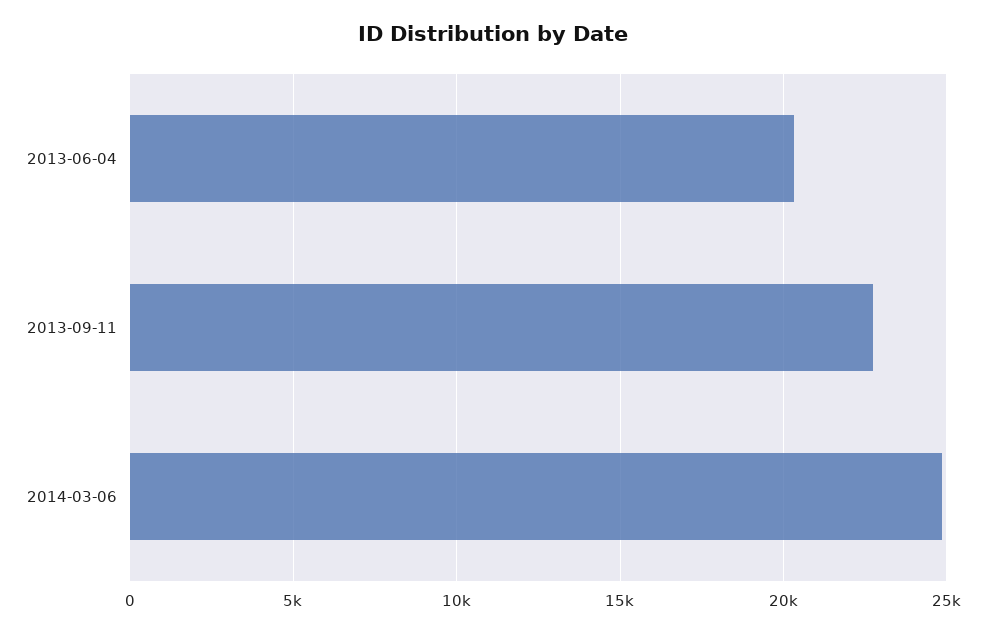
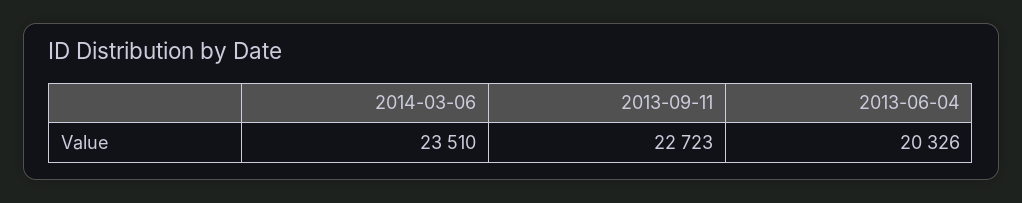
2014-03-06: 25000 -> 23510

